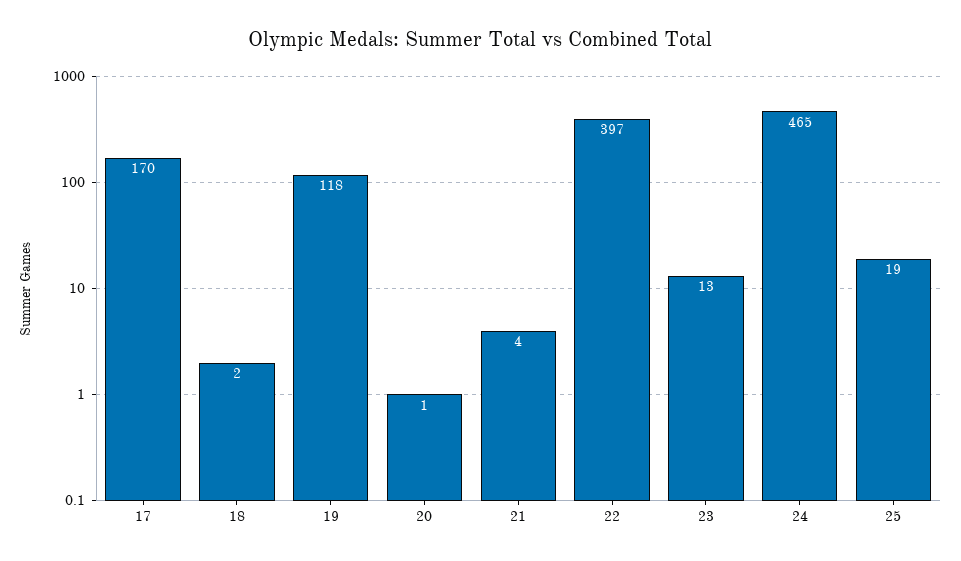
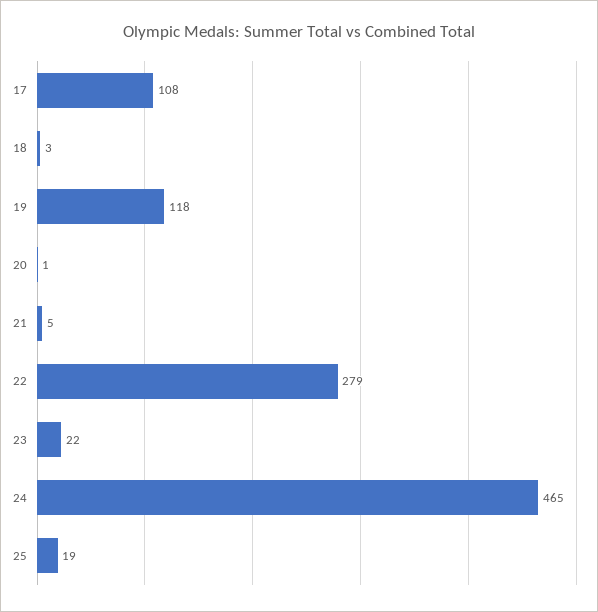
17: 170 -> 108
18: 2 -> 3
21: 4 -> 5
22: 397 -> 279
23: 13 -> 22

